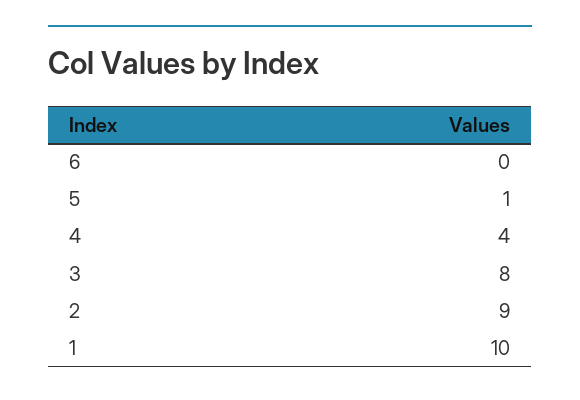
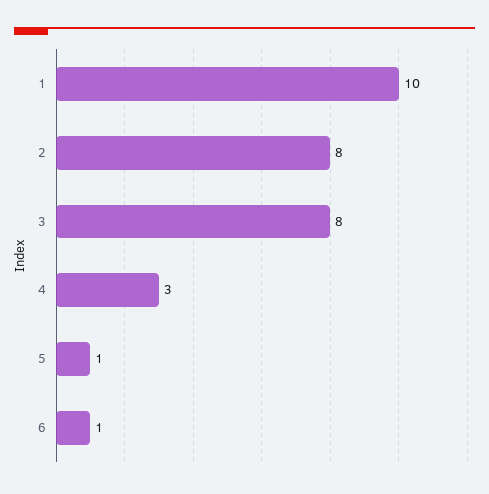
6: 0 -> 1
4: 4 -> 3
2: 9 -> 8

